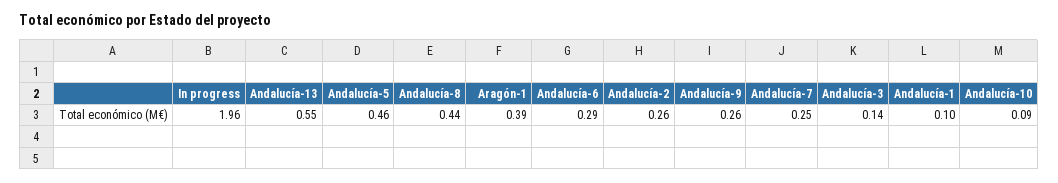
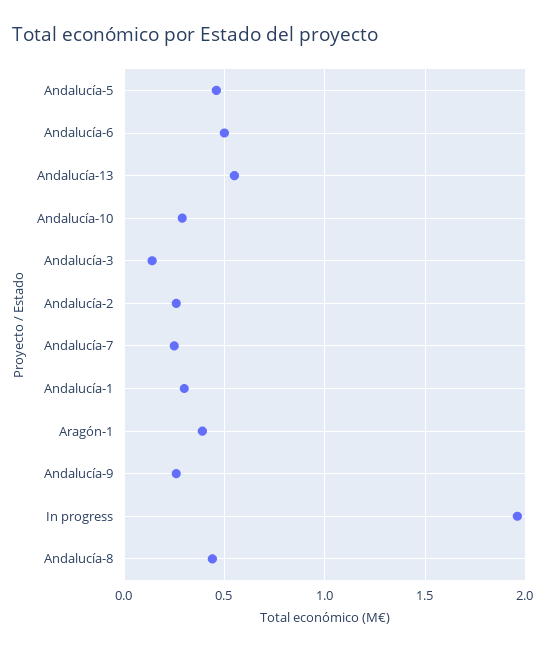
Andalucía-6: 0.29 -> 0.5
Andalucía-1: 0.1 -> 0.3
Andalucía-10: 0.09 -> 0.3

